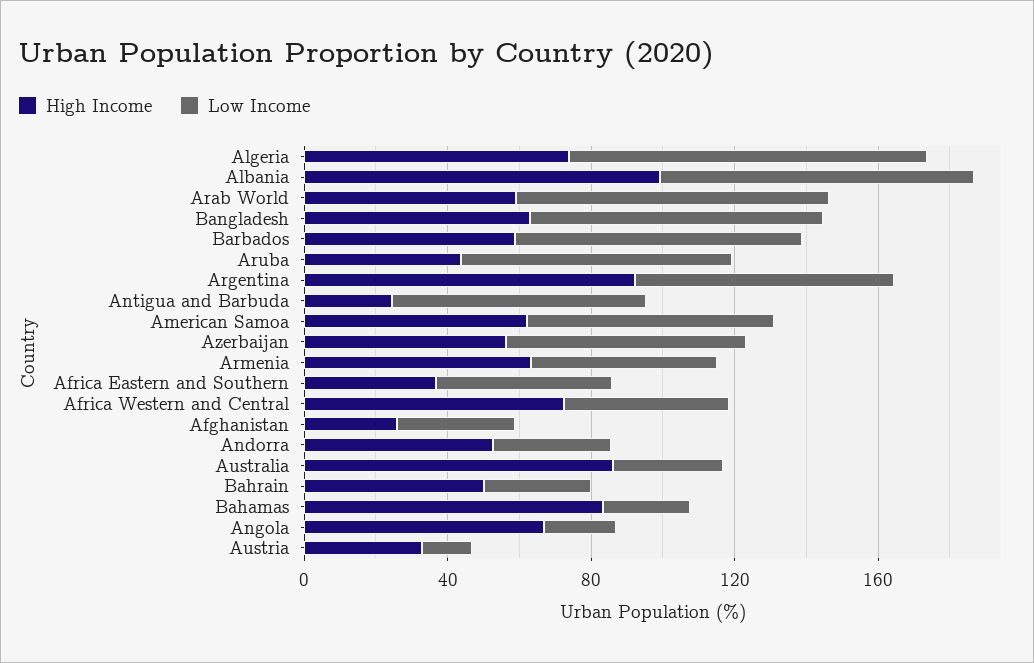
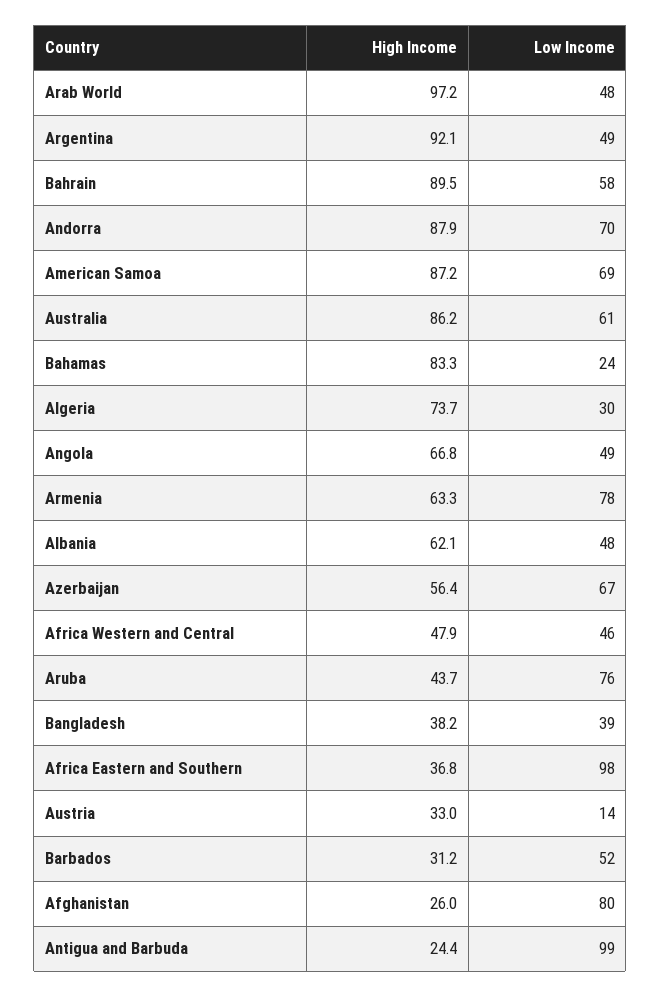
Low Income, Algeria: 100 -> 30
High Income, Albania: 100 -> 62.1
Low Income, Albania: 90 -> 48
High Income, Arab World: 60 -> 97.2
Low Income, Arab World: 90 -> 48
High Income, Bangladesh: 60 -> 38.2
Low Income, Bangladesh: 80 -> 39
High Income, Barbados: 60 -> 31.2
Low Income, Barbados: 80 -> 52
Low Income, Argentina: 70 -> 49
Low Income, Antigua and Barbuda: 70 -> 99
High Income, American Samoa: 60 -> 87.2
Low Income, Armenia: 50 -> 78
Low Income, Africa Eastern and Southern: 50 -> 98
High Income, Africa Western and Central: 70 -> 47.9
Low Income, Afghanistan: 30 -> 80
High Income, Andorra: 50 -> 87.9
Low Income, Andorra: 30 -> 70
Low Income, Australia: 30 -> 61
High Income, Bahrain: 50 -> 89.5
Low Income, Bahrain: 30 -> 58
Low Income, Angola: 20 -> 49

